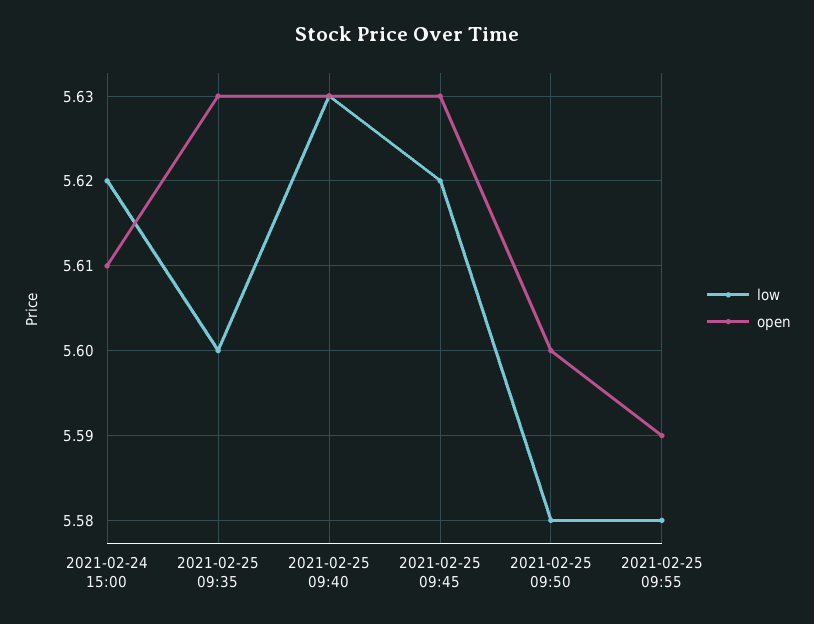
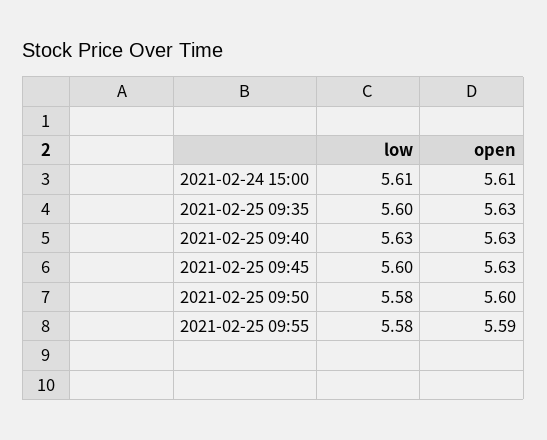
low, 2021-02-24 15:00: 5.62 -> 5.61
low, 2021-02-25 09:45: 5.62 -> 5.6

